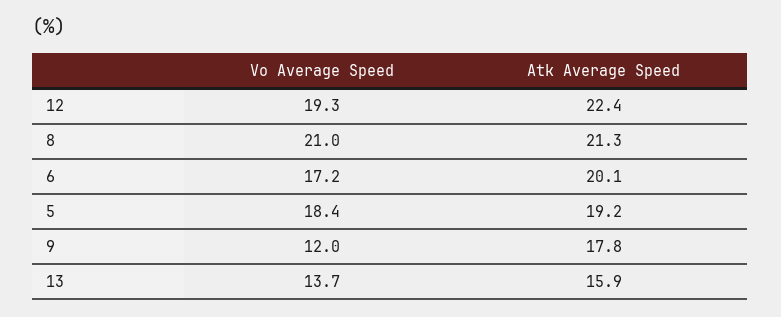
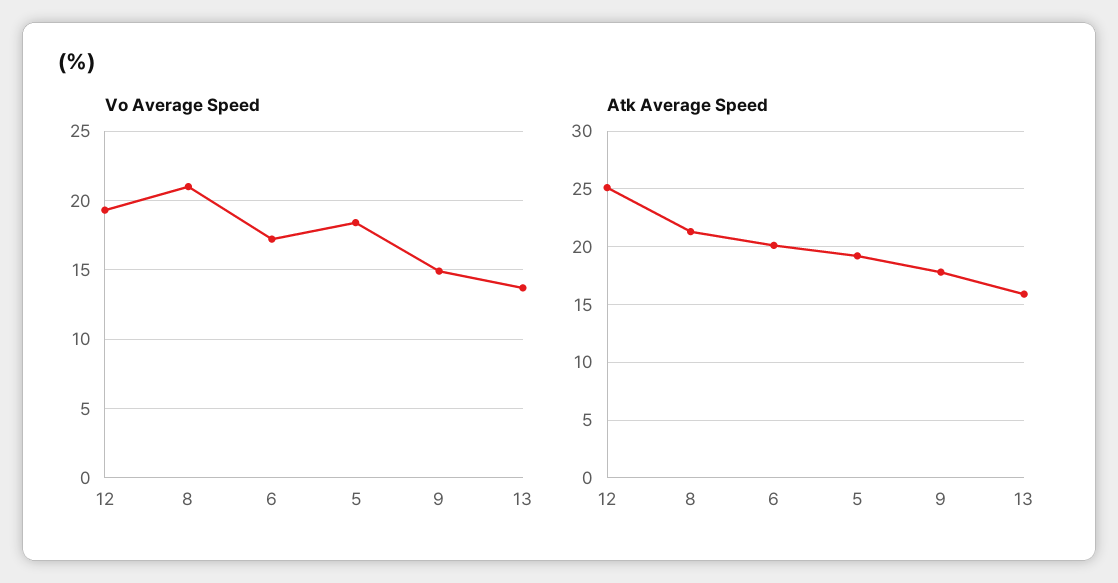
Atk Average Speed, 12: 22.4 -> 25
Vo Average Speed, 9: 12 -> 15

